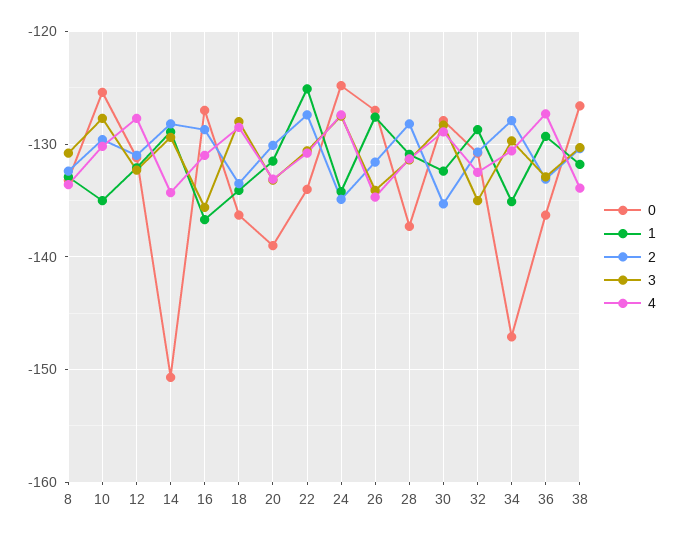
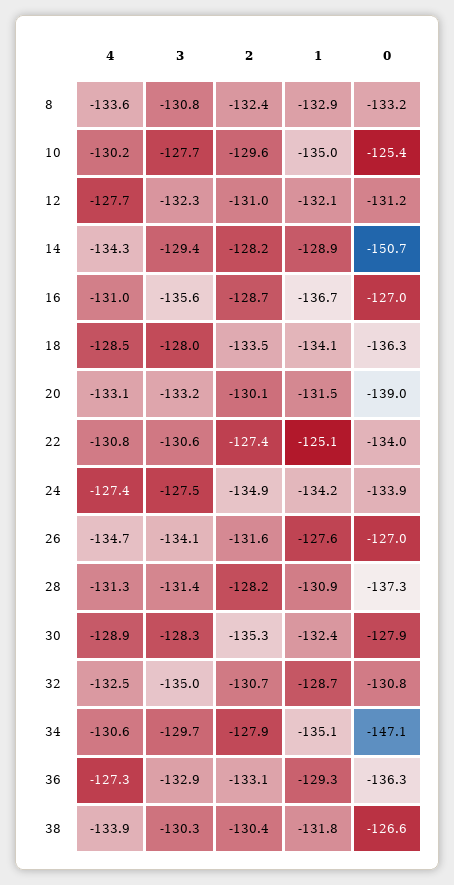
0, 24: -125 -> -133.9

